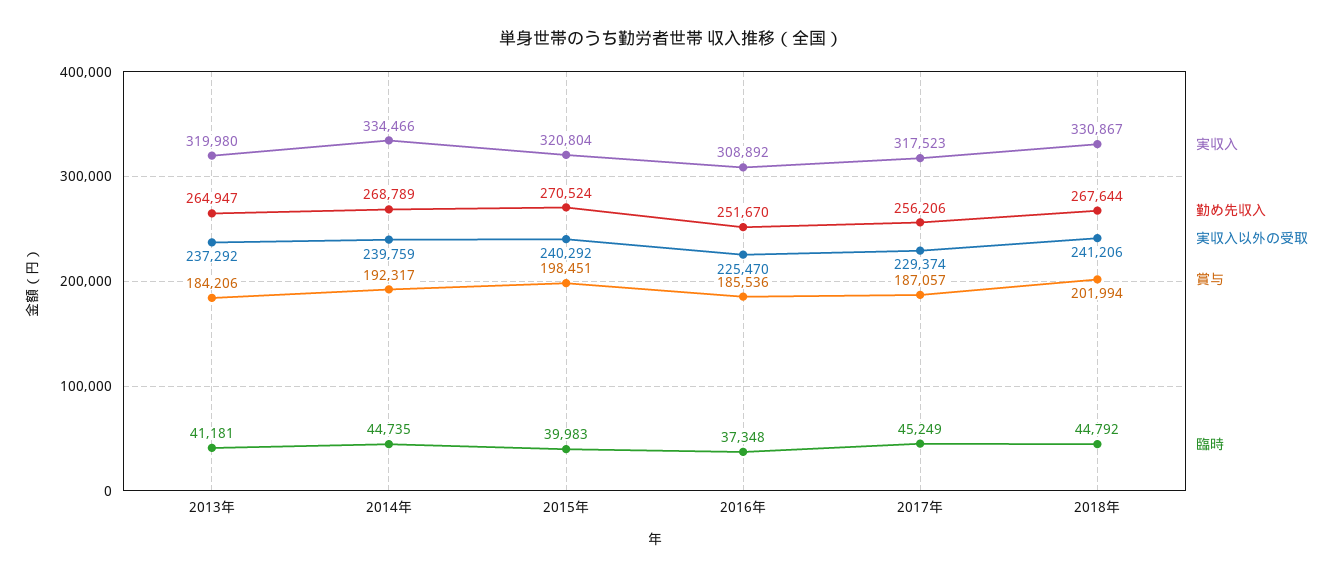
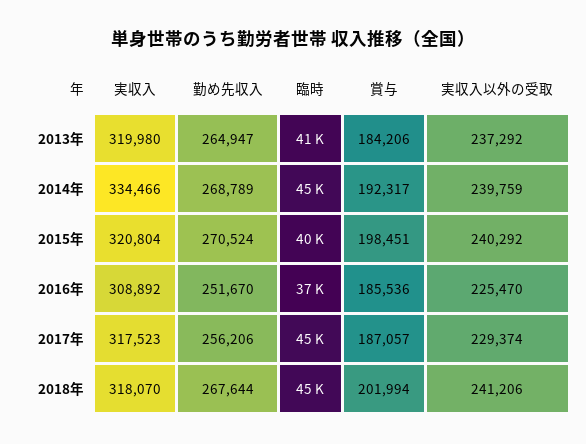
実収入, 2018年: 330867 -> 318070

